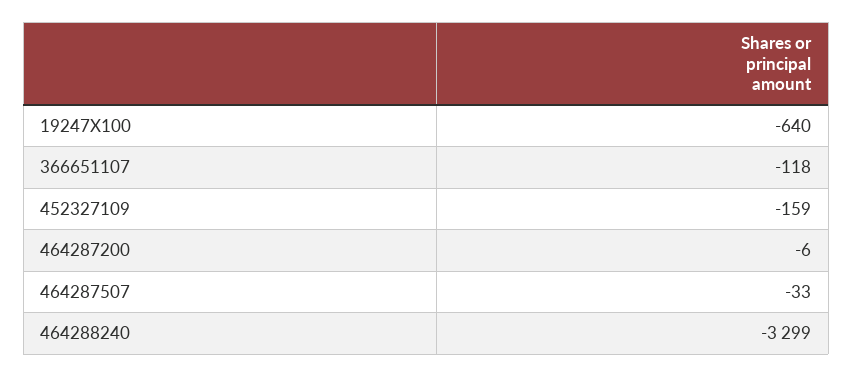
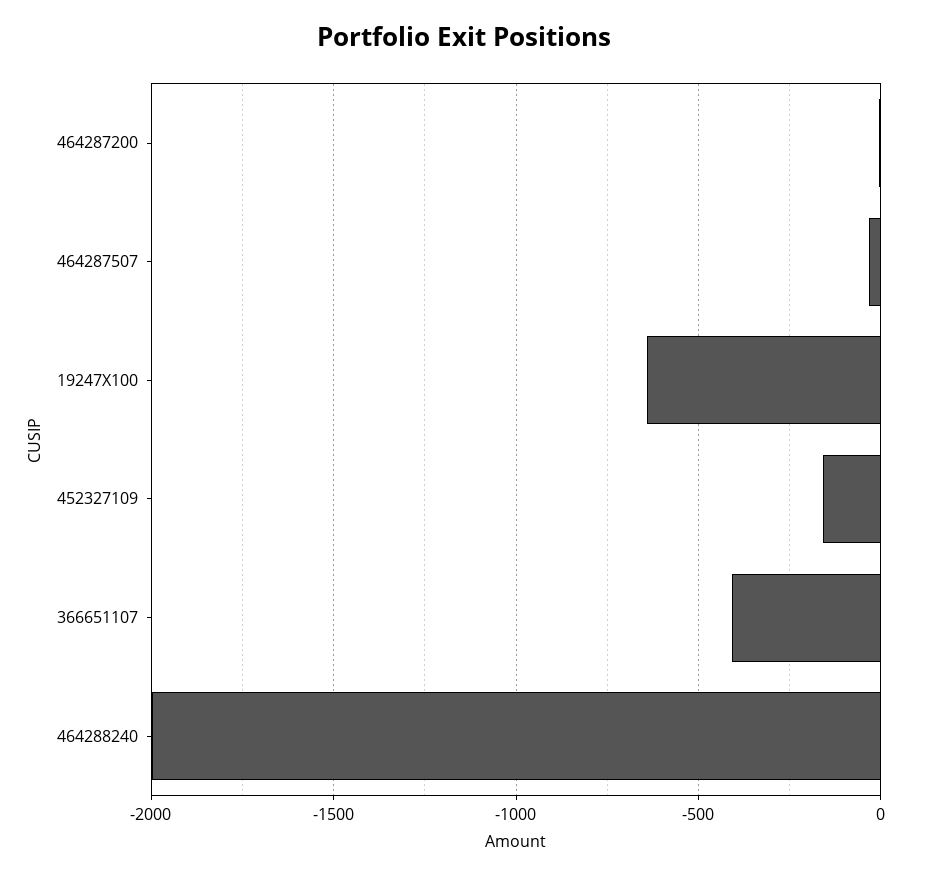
366651107: -118 -> -400
464288240: -3299 -> -2000

